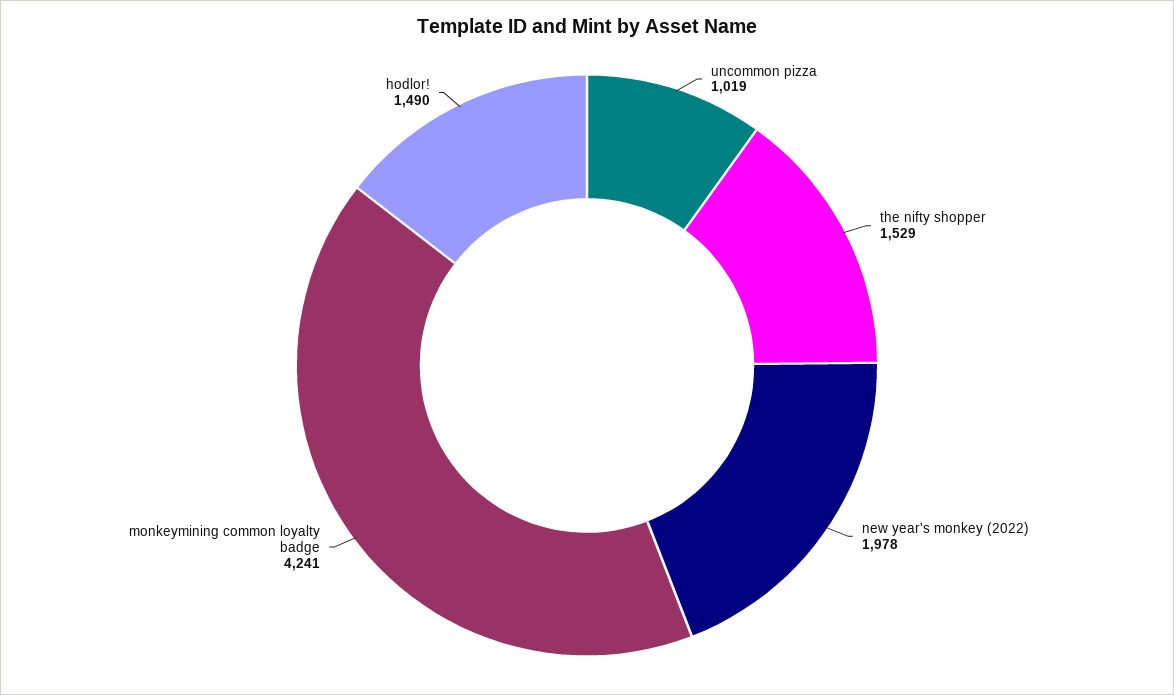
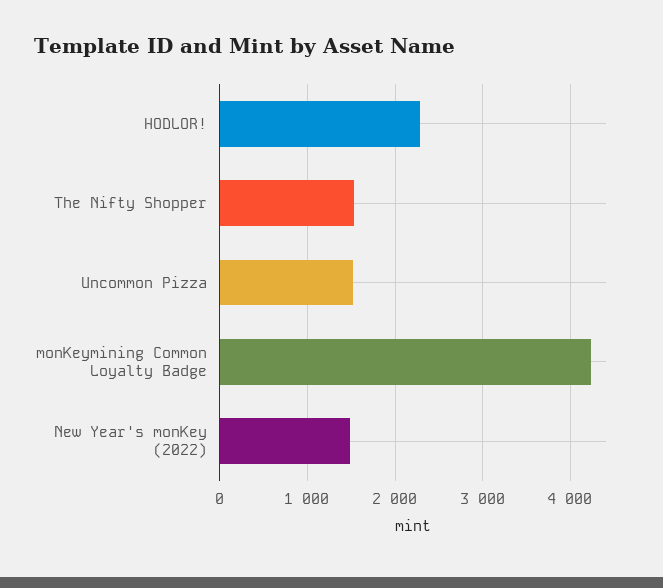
uncommon pizza: 1019 -> 1500
new year's monkey (2022): 1978 -> 1500
hodlor!: 1490 -> 2300

